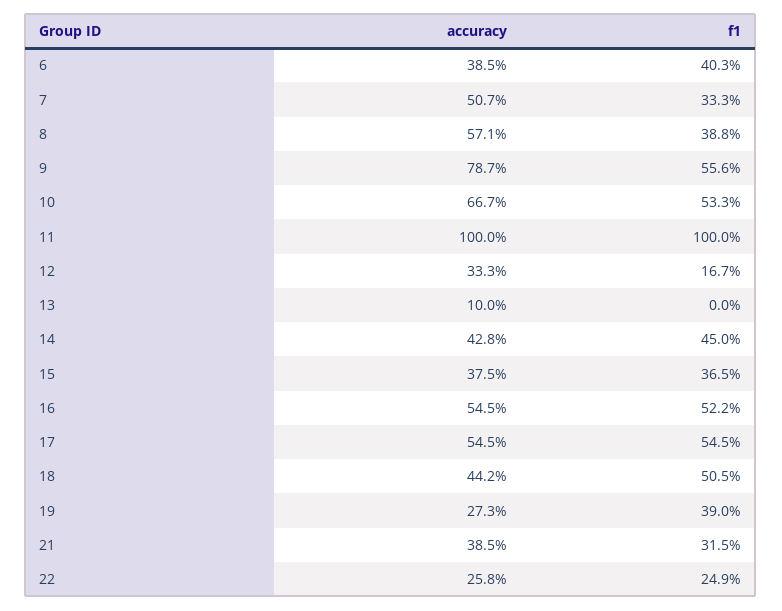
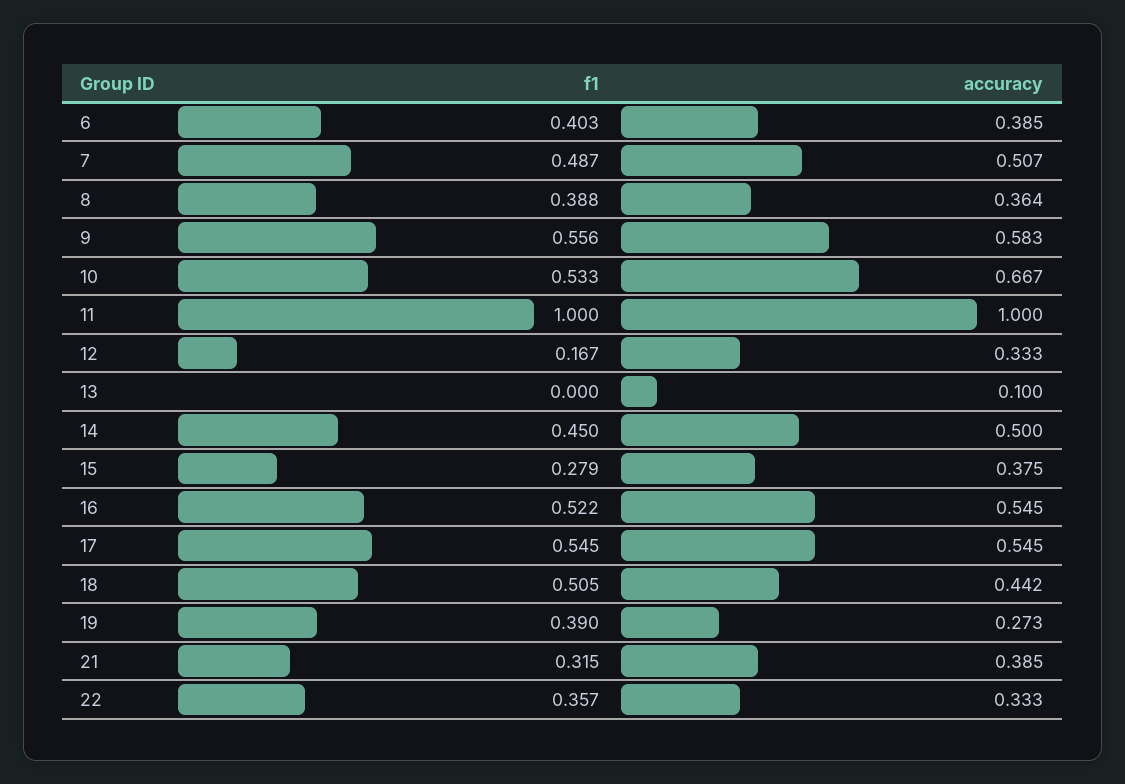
f1, 7: 0.333 -> 0.487
accuracy, 8: 0.571 -> 0.364
accuracy, 9: 0.787 -> 0.583
accuracy, 14: 0.428 -> 0.5
f1, 15: 0.365 -> 0.279
accuracy, 22: 0.258 -> 0.333
f1, 22: 0.249 -> 0.357

